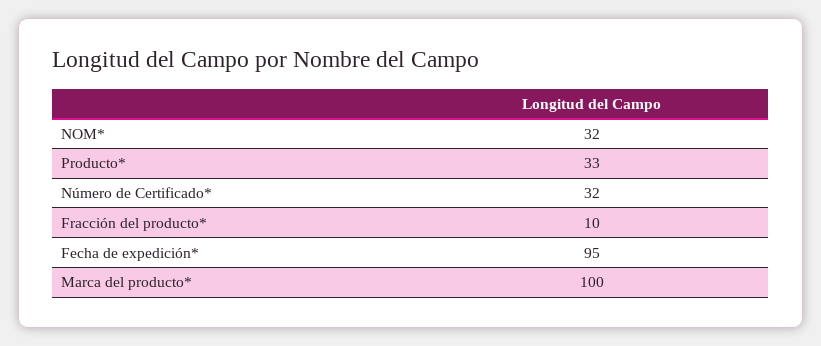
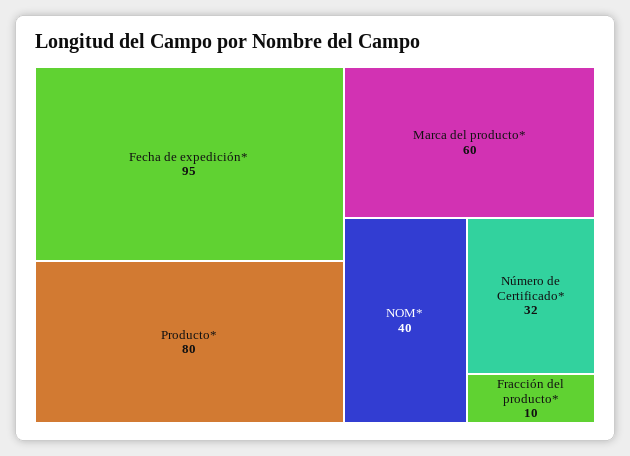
NOM*: 32 -> 40
Producto*: 33 -> 80
Marca del producto*: 100 -> 60

